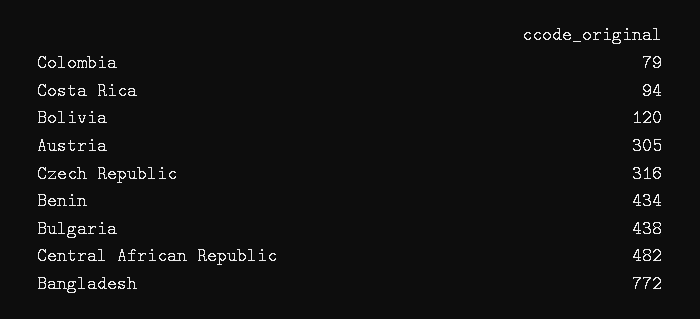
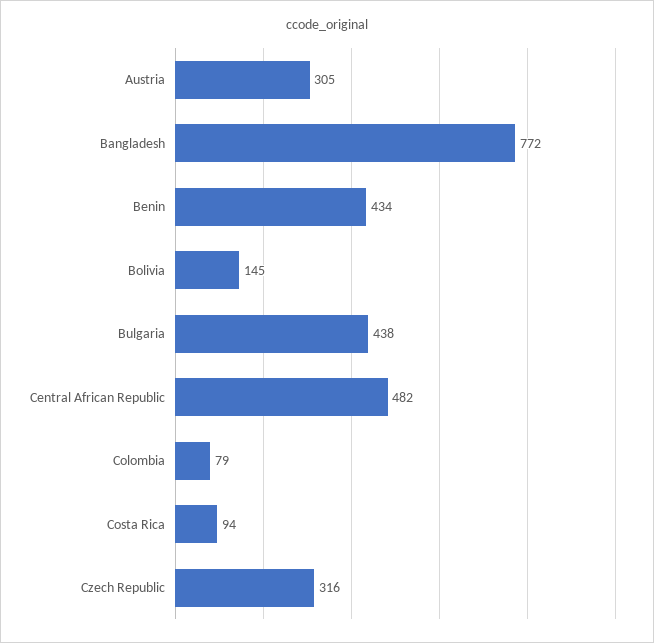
Bolivia: 120 -> 145

